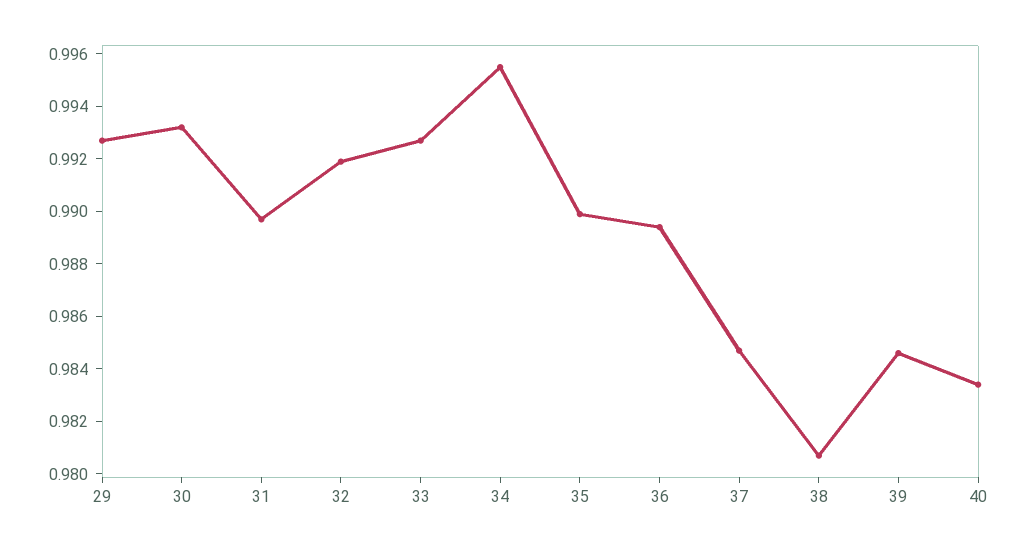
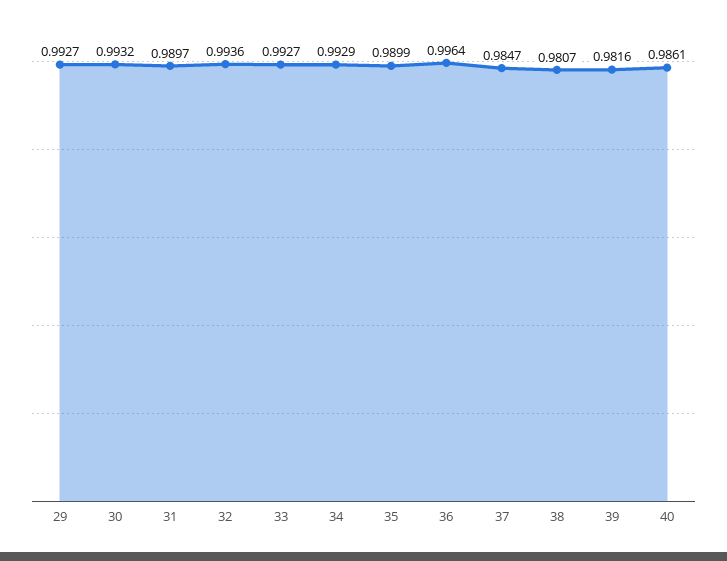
32: 0.992 -> 0.9936
34: 0.9955 -> 0.9929
36: 0.9895 -> 0.9964
39: 0.9845 -> 0.9816
40: 0.9835 -> 0.9861

